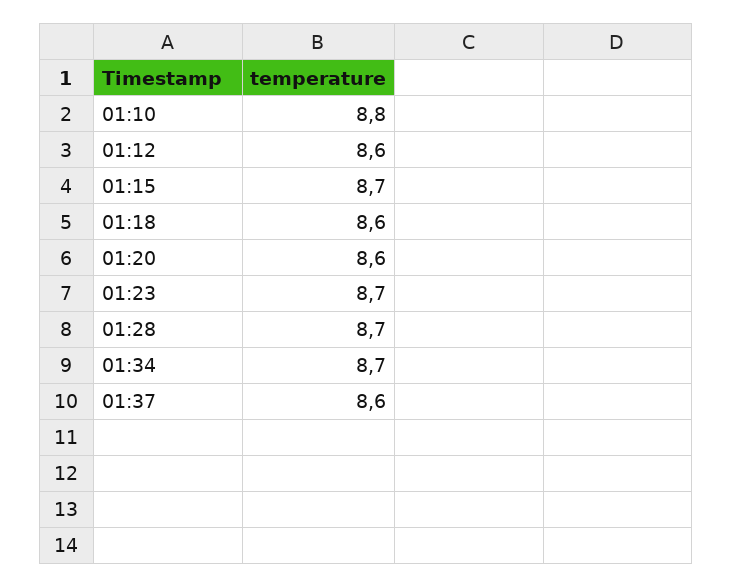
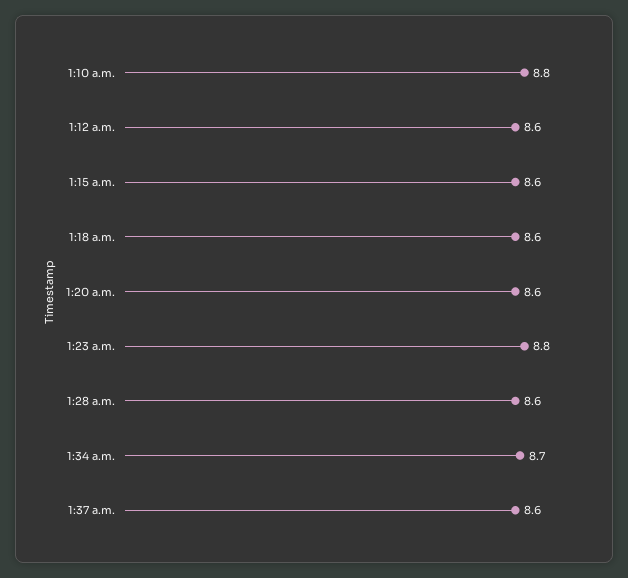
01:15: 8.7 -> 8.6
01:23: 8.7 -> 8.8
01:28: 8.7 -> 8.6

